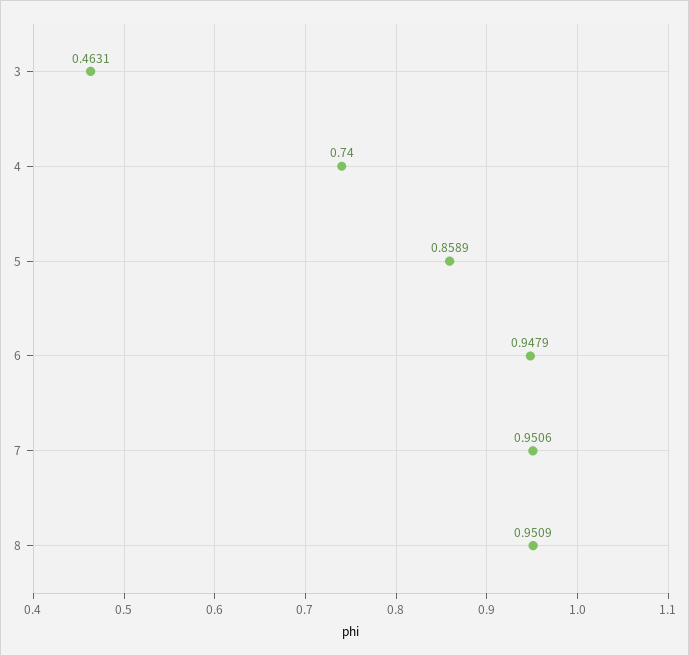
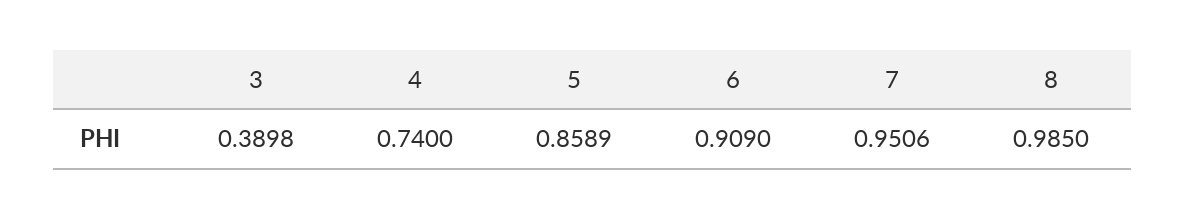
3: 0.4631 -> 0.3898
6: 0.9479 -> 0.909
8: 0.9509 -> 0.985

